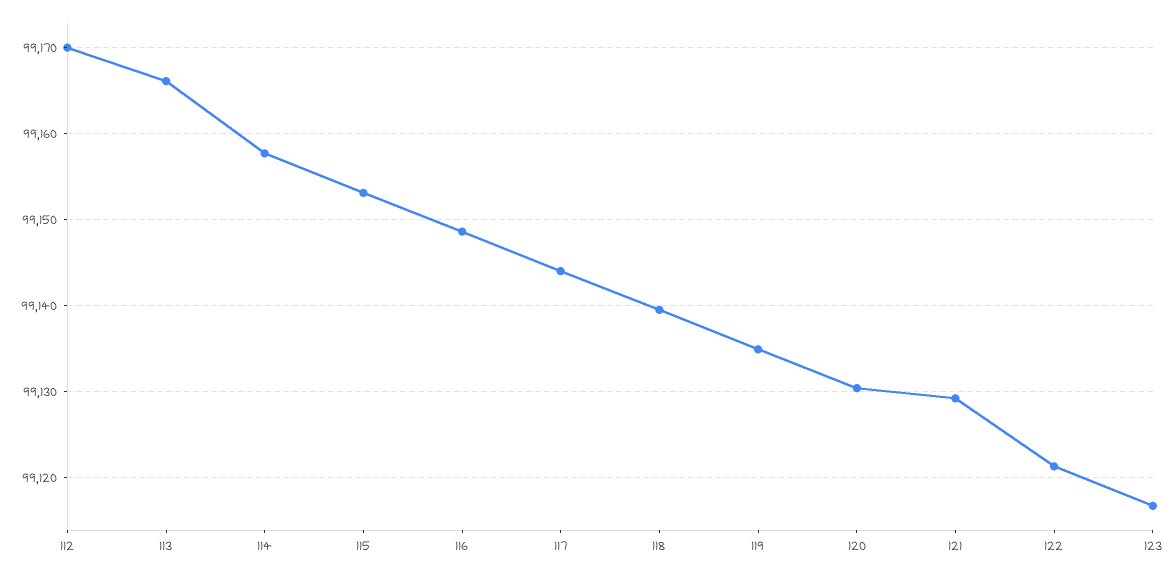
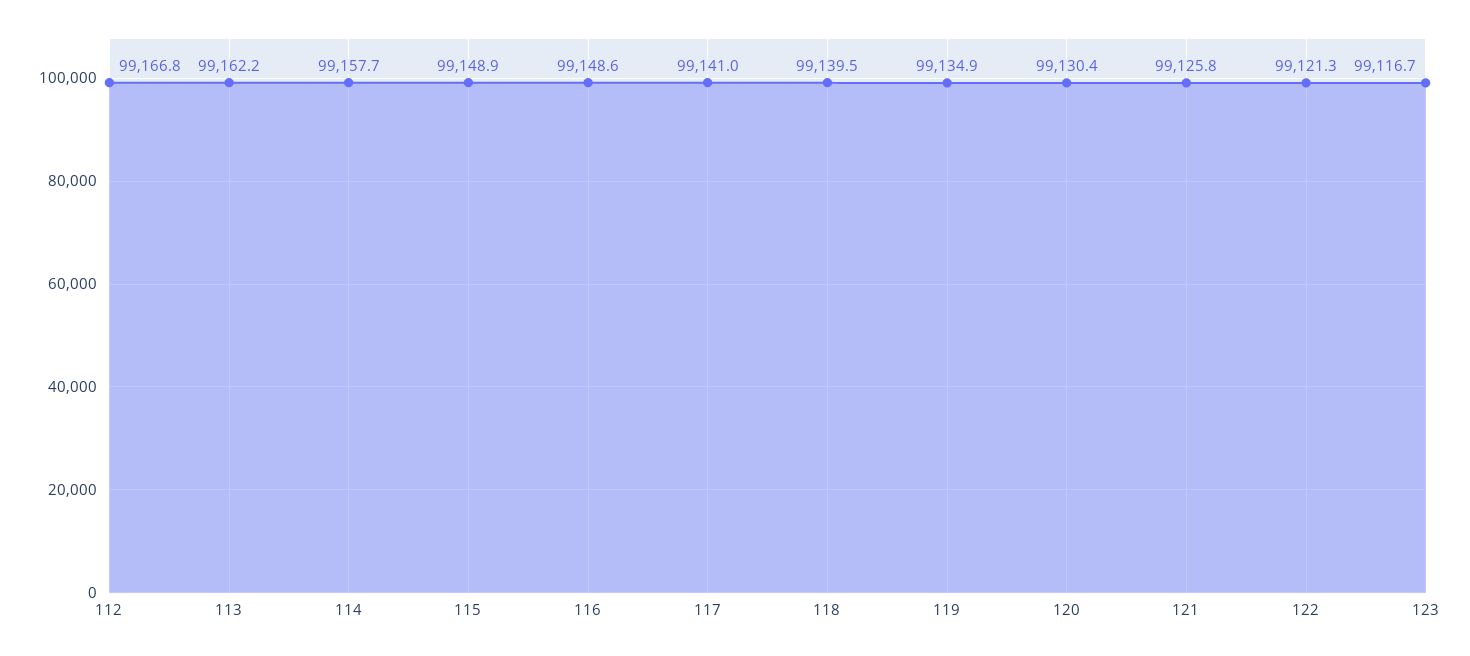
112: 99170 -> 99166.8
113: 99166 -> 99162.2
115: 99153 -> 99148.9
117: 99144 -> 99141
121: 99129 -> 99125.8

